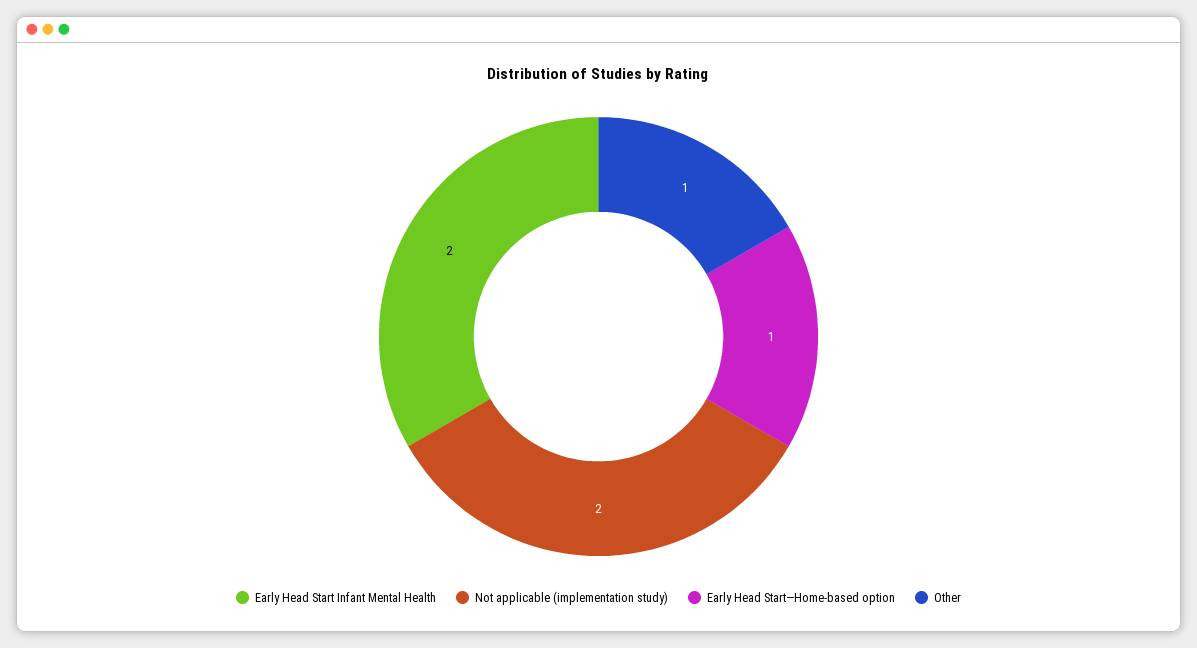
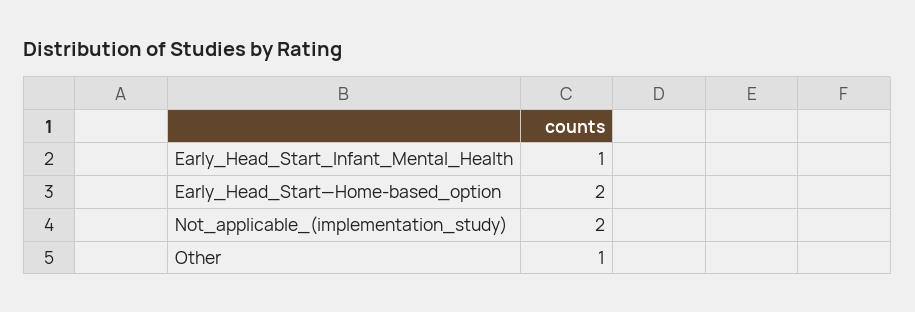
Early Head Start Infant Mental Health: 2 -> 1
Early Head Start—Home-based option: 1 -> 2

